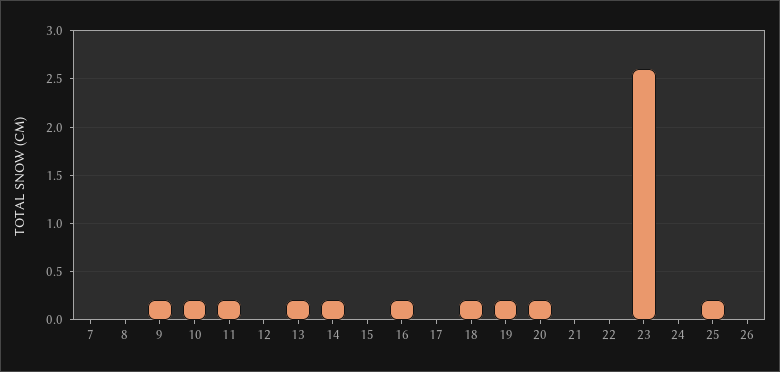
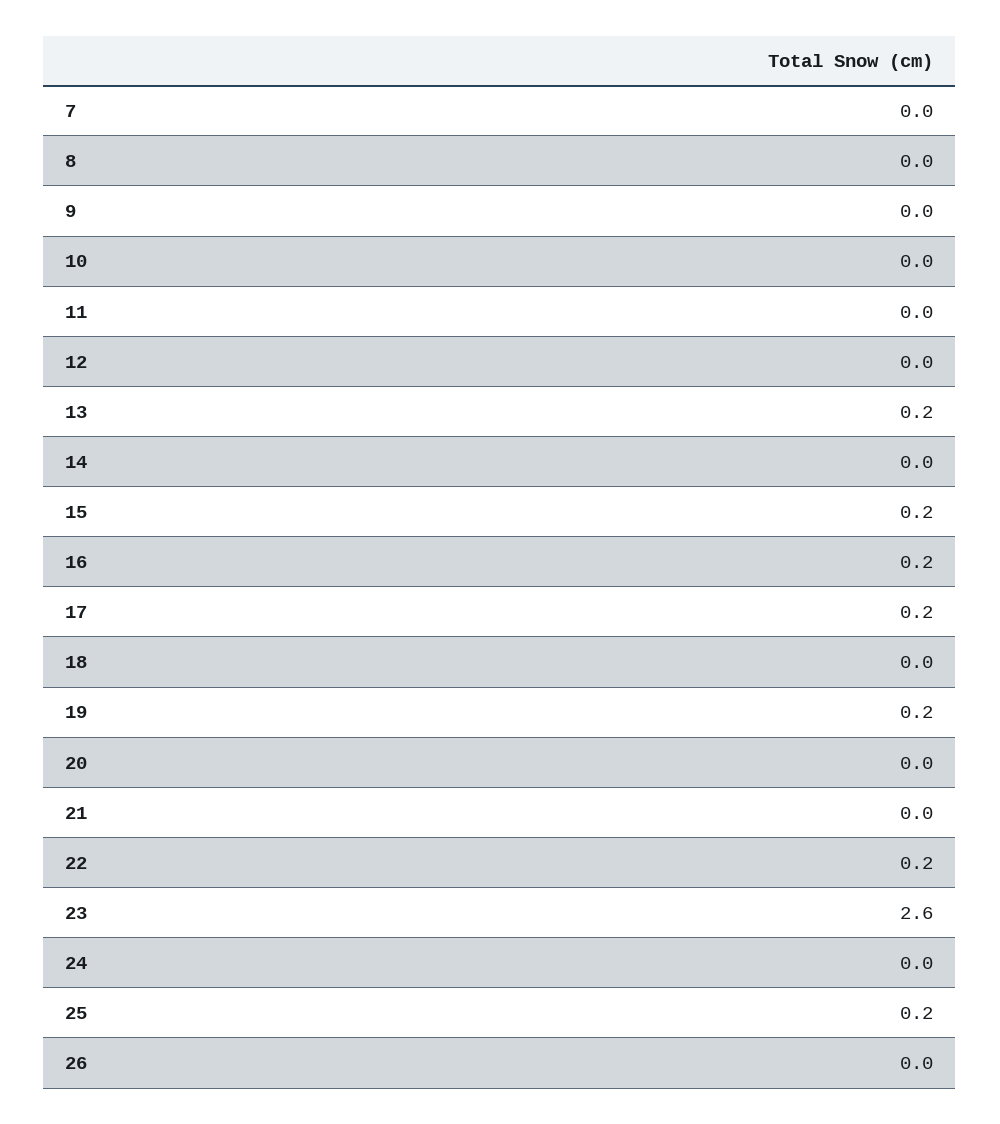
9: 0.2 -> 0
10: 0.2 -> 0
11: 0.2 -> 0
14: 0.2 -> 0
15: 0 -> 0.2
17: 0 -> 0.2
18: 0.2 -> 0
20: 0.2 -> 0
22: 0 -> 0.2

